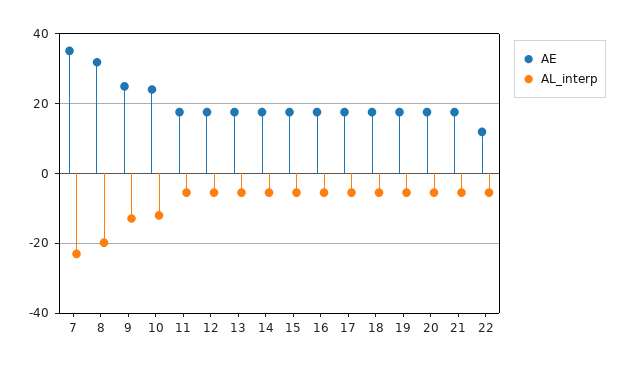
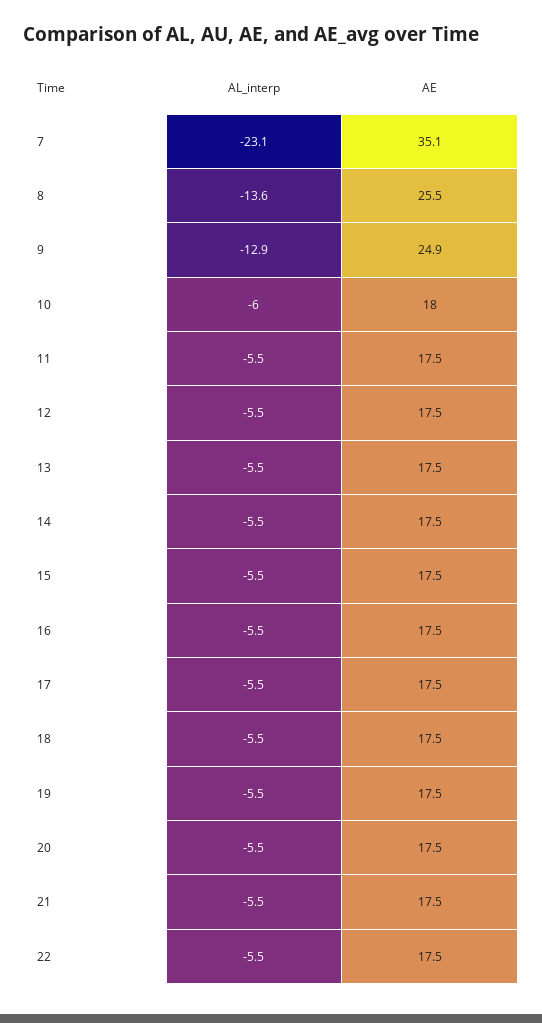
AE, 8: 32 -> 25.5
AL_interp, 8: -20 -> -13.6
AE, 10: 24 -> 18
AL_interp, 10: -12 -> -6
AE, 22: 12 -> 17.5

